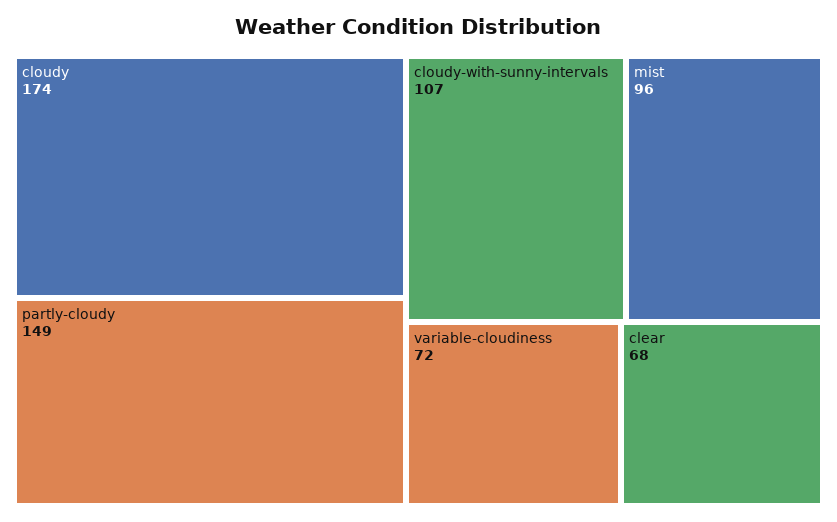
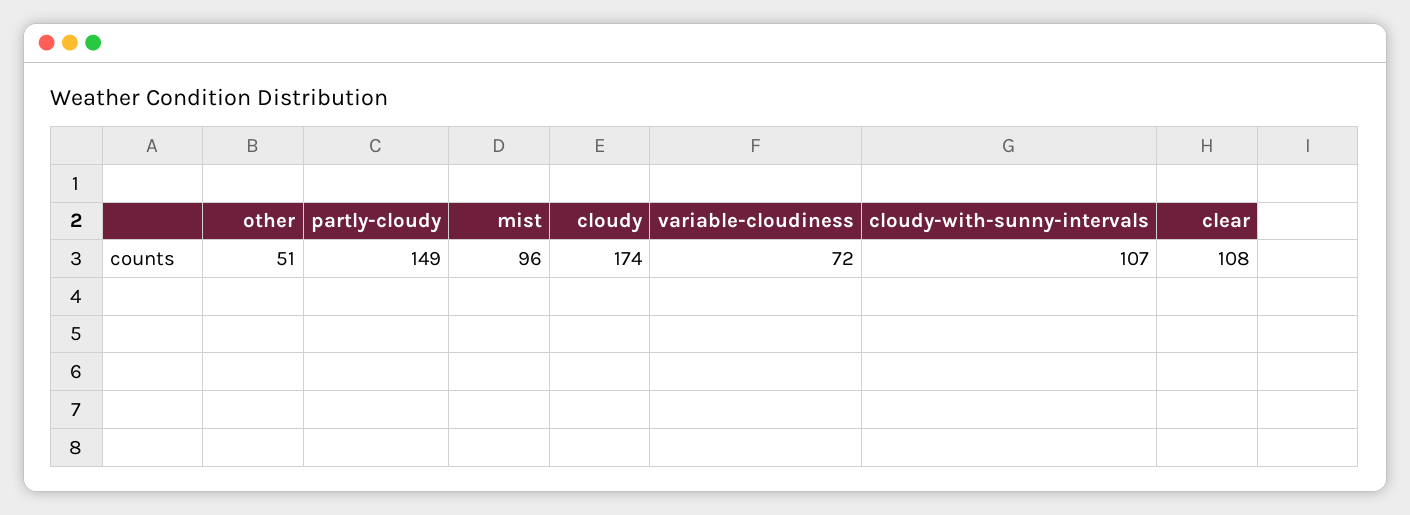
clear: 68 -> 108
other: none -> 51

